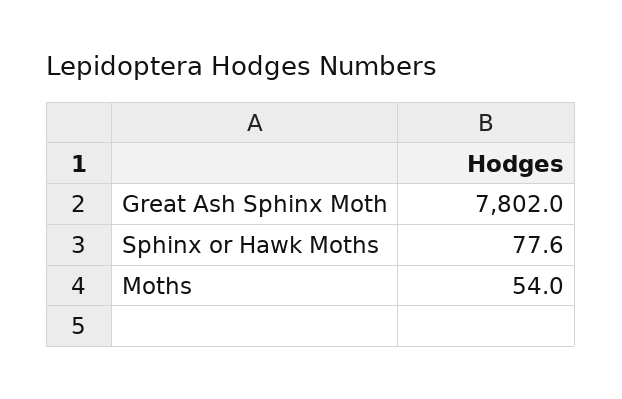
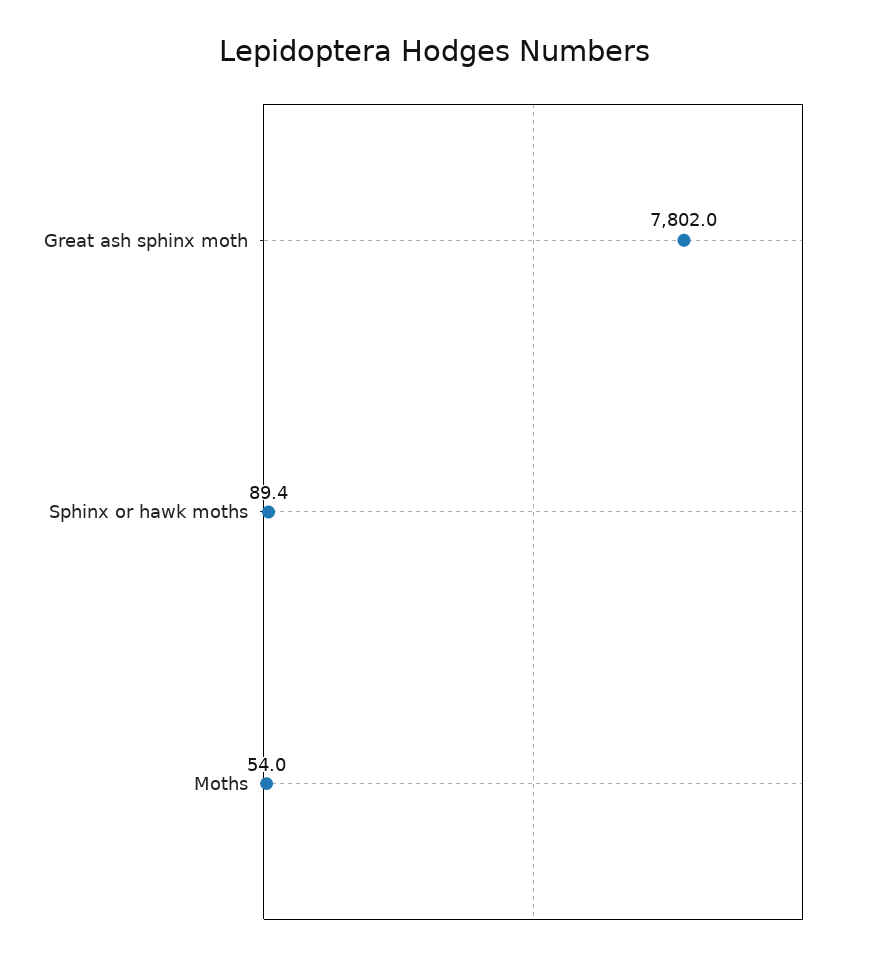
Sphinx or Hawk Moths: 77.6 -> 89.4

